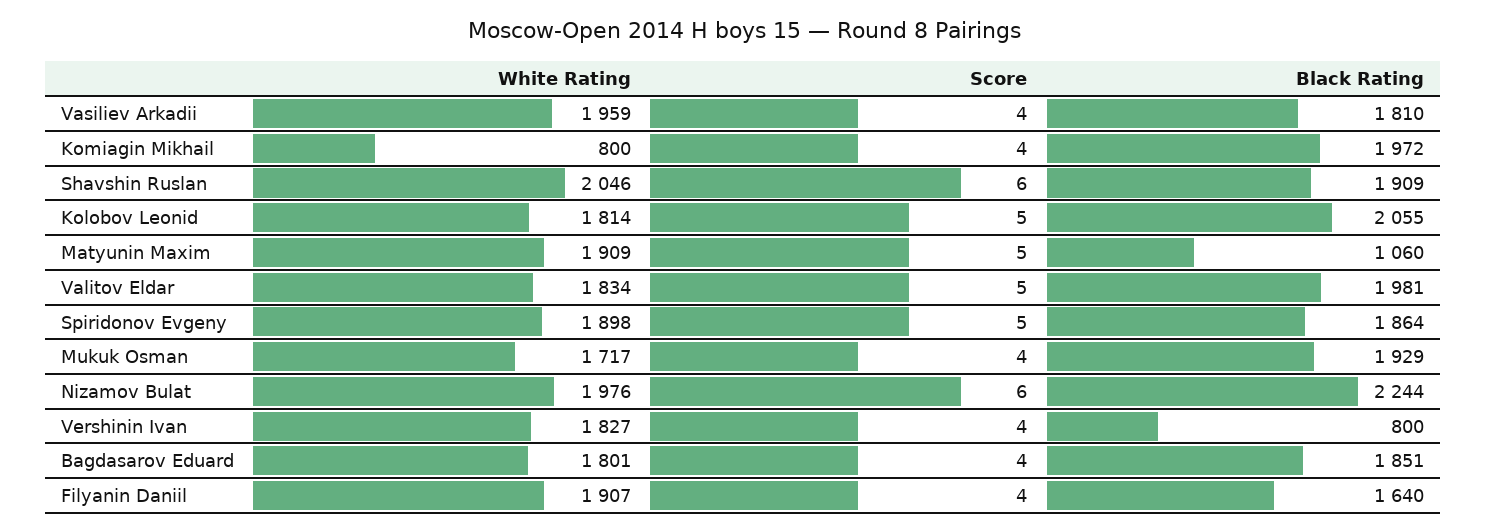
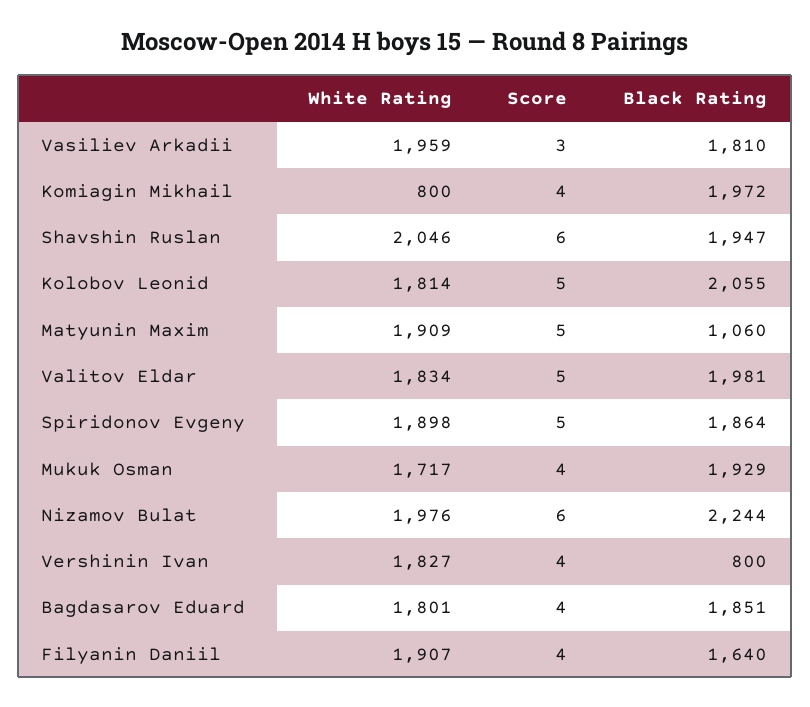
Score, Vasiliev Arkadii: 4 -> 3
Black Rating, Shavshin Ruslan: 1909 -> 1947

